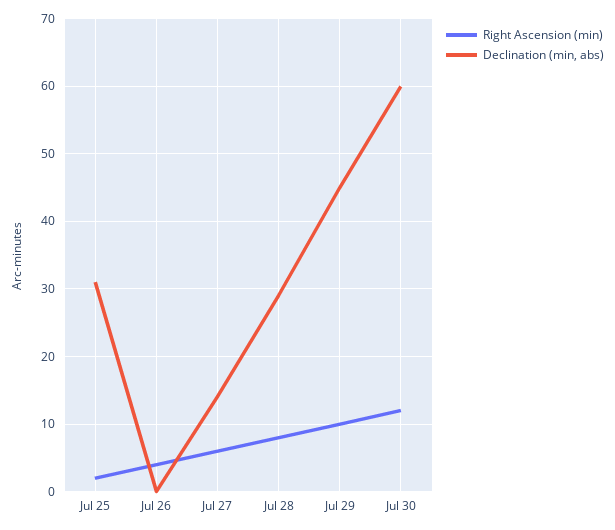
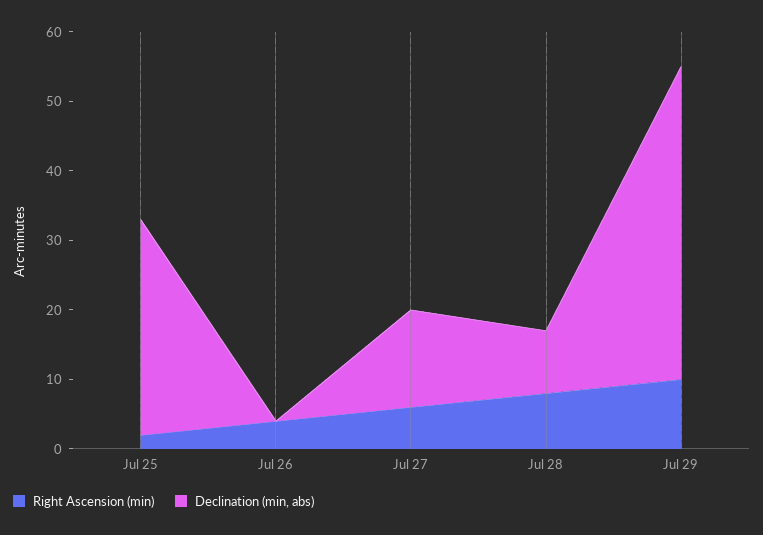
Declination (min, abs), Jul 28: 29 -> 10
Right Ascension (min), Jul 30: 12 -> none
Declination (min, abs), Jul 30: 60 -> none

